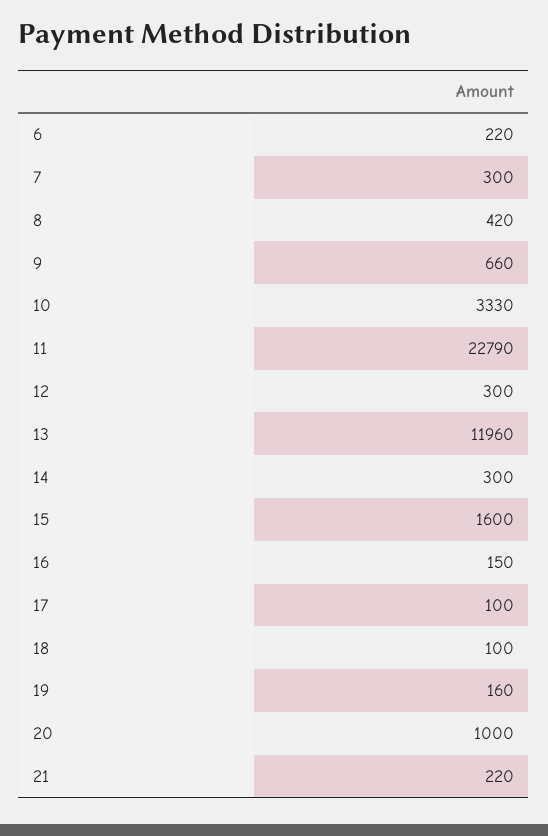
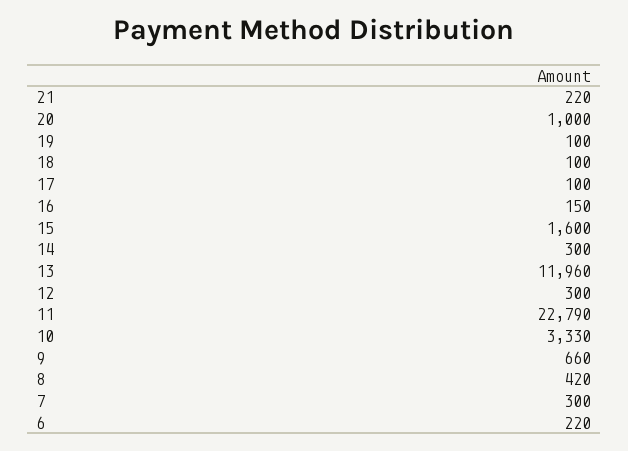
19: 160 -> 100

